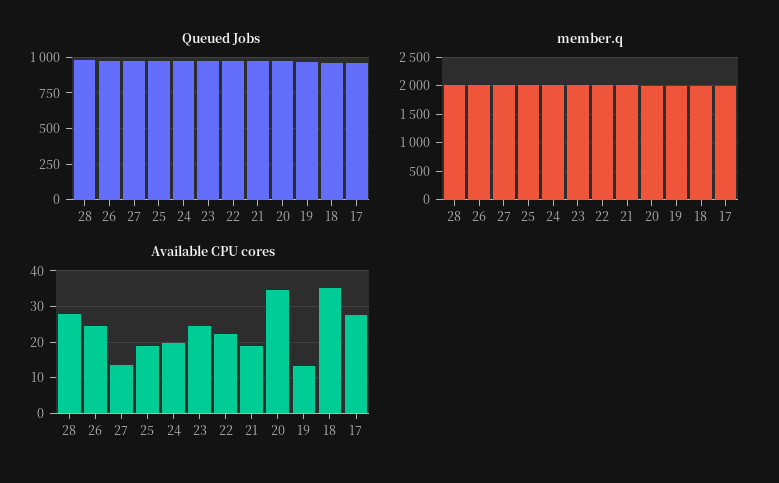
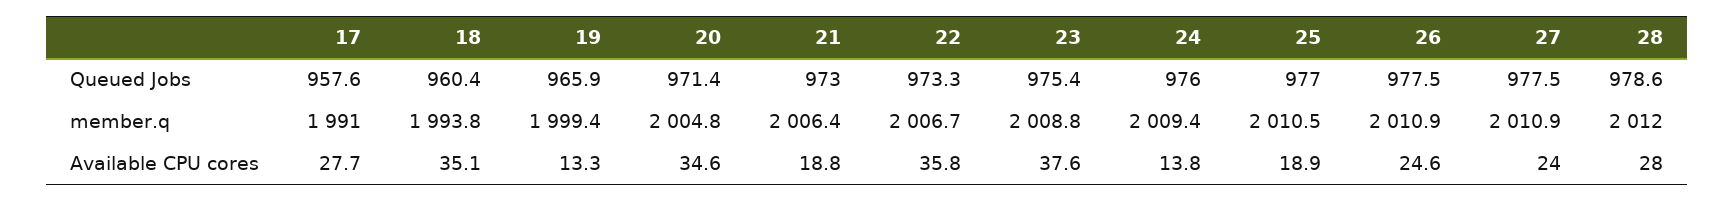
Available CPU cores, 27: 14 -> 24
Available CPU cores, 24: 20 -> 13.8
Available CPU cores, 23: 24 -> 37.6
Available CPU cores, 22: 22 -> 35.8

